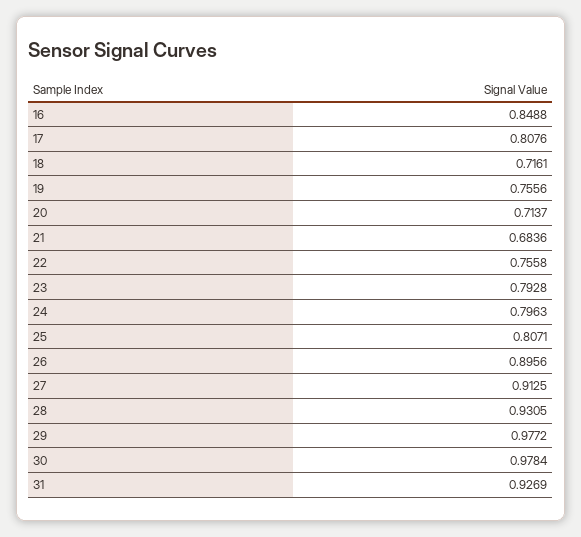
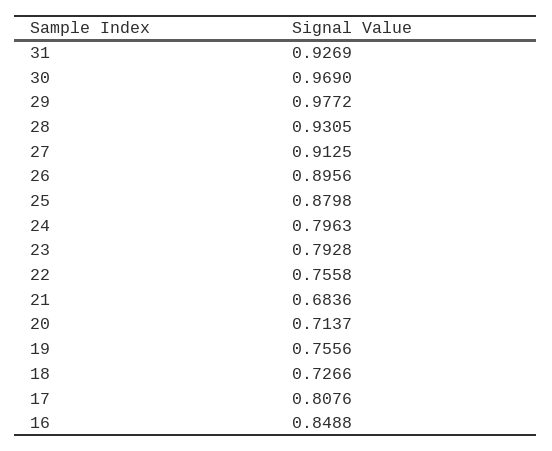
18: 0.7161 -> 0.7266
25: 0.8071 -> 0.8798
30: 0.9784 -> 0.969

